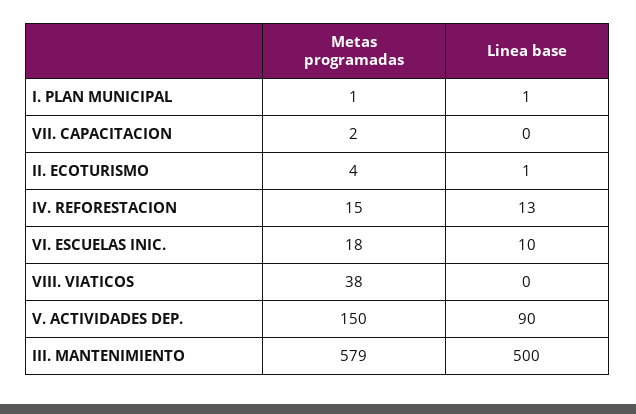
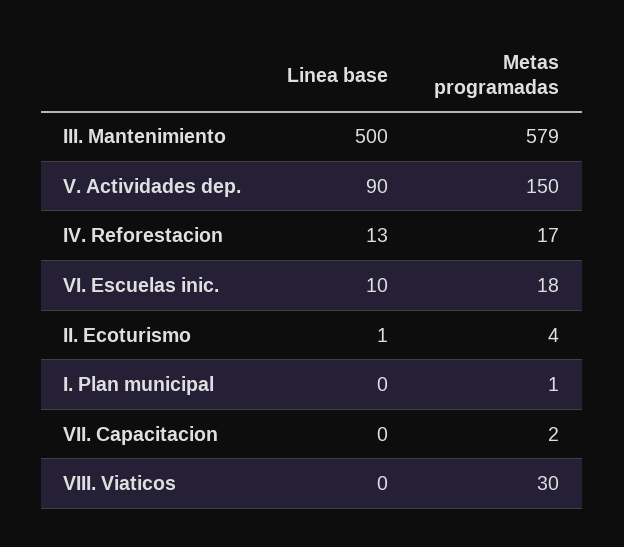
Linea base, I. PLAN MUNICIPAL: 1 -> 0
Metas programadas, IV. REFORESTACION: 15 -> 17
Metas programadas, VIII. VIATICOS: 38 -> 30

